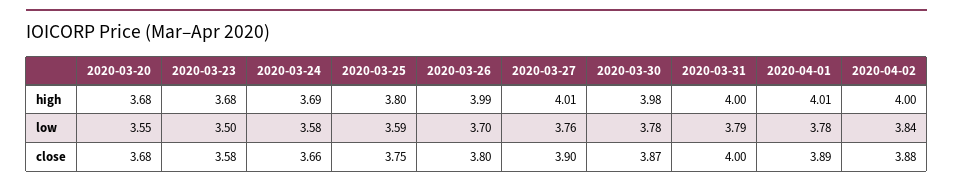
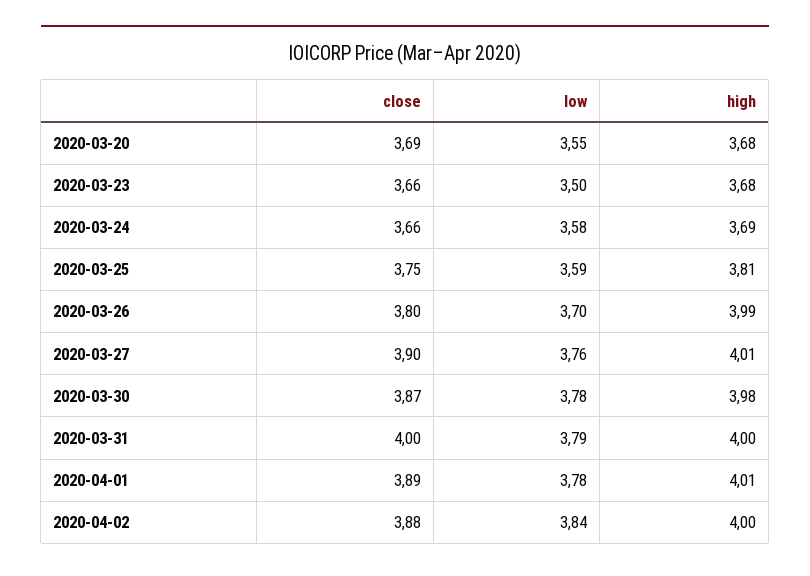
2020-03-25, high: 3.8 -> 3.81
2020-03-20, close: 3.68 -> 3.69
2020-03-23, close: 3.58 -> 3.66

